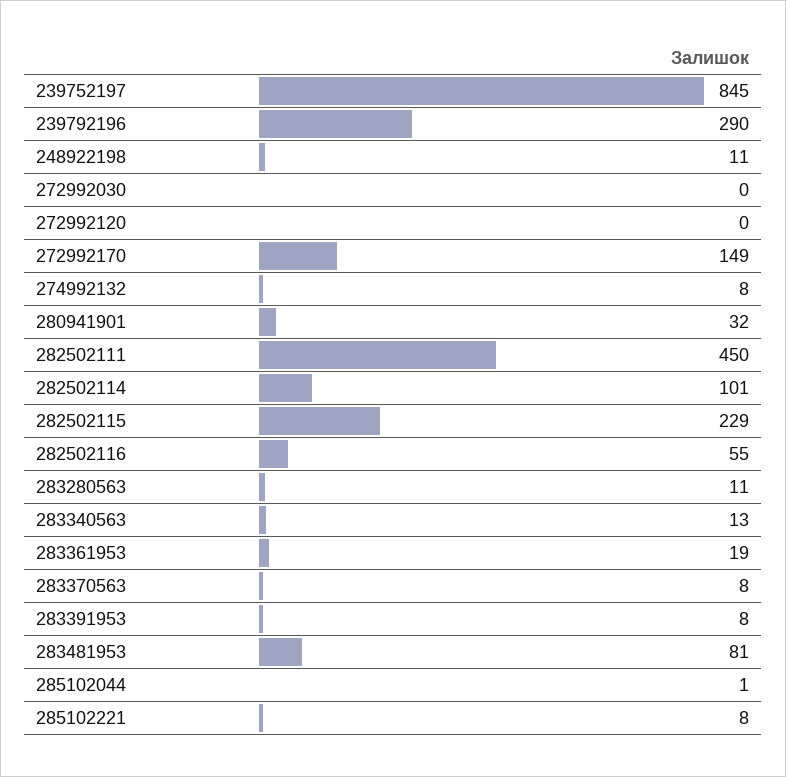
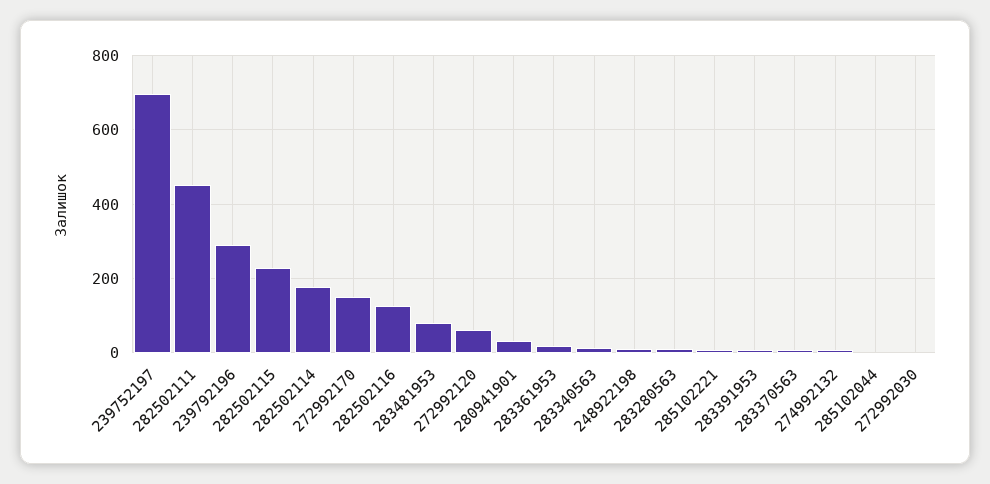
239752197: 845 -> 700
272992120: 0 -> 60
282502114: 101 -> 180
282502116: 55 -> 120

